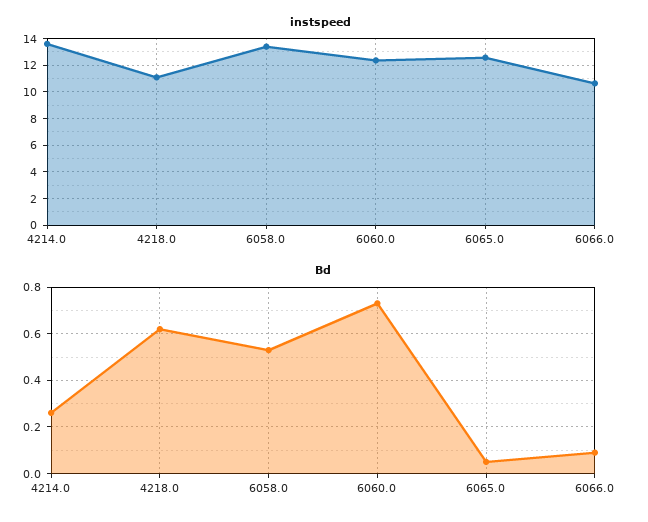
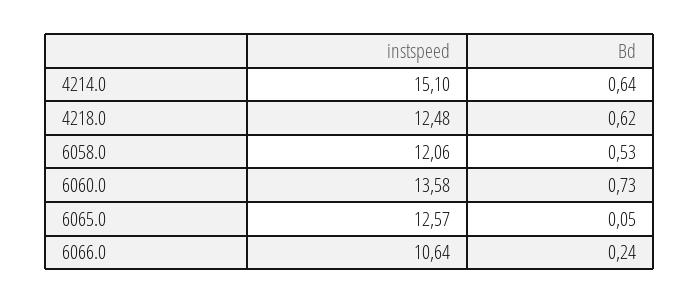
instspeed, 4214.0: 13.5 -> 15.1
instspeed, 4218.0: 11 -> 12.48
instspeed, 6058.0: 13.5 -> 12.06
instspeed, 6060.0: 12.5 -> 13.58
Bd, 4214.0: 0.25 -> 0.64
Bd, 6066.0: 0.1 -> 0.24

